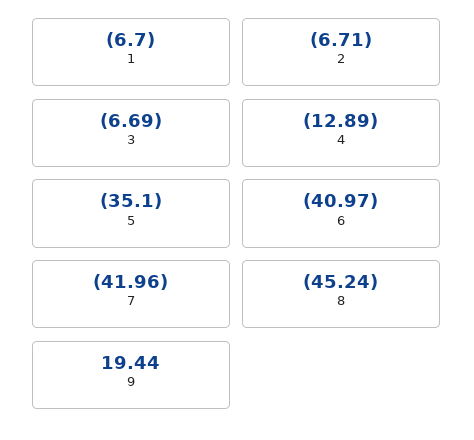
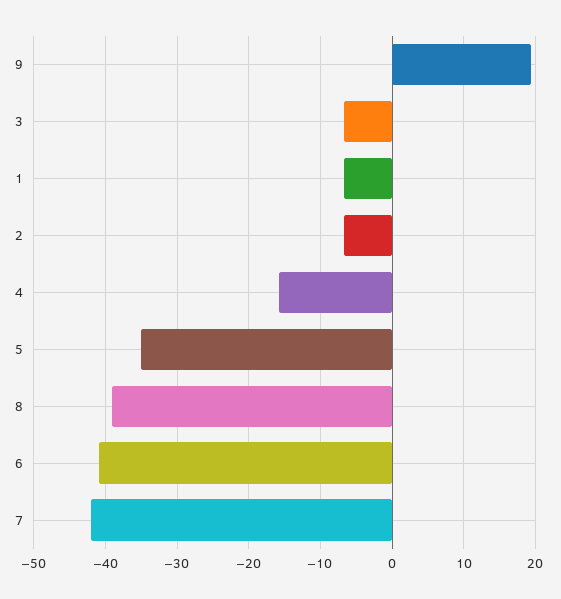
4: -12.89 -> -16
8: -45.24 -> -39

